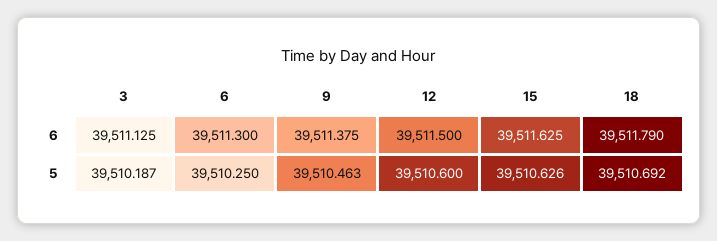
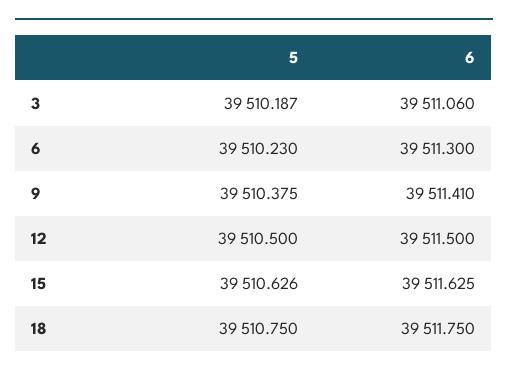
3, 6: 39511.125 -> 39511.06
9, 6: 39511.375 -> 39511.41
18, 6: 39511.79 -> 39511.75
6, 5: 39510.25 -> 39510.23
9, 5: 39510.463 -> 39510.375
12, 5: 39510.6 -> 39510.5
18, 5: 39510.692 -> 39510.75

